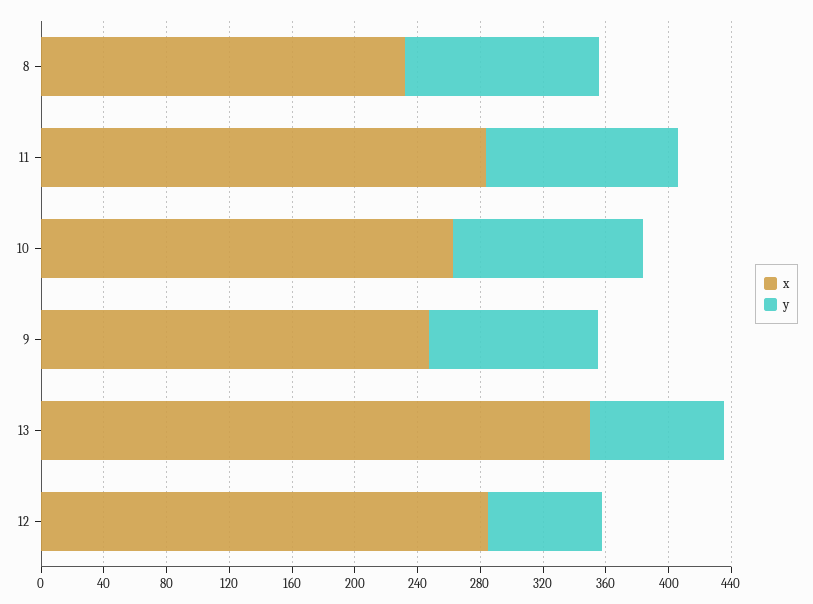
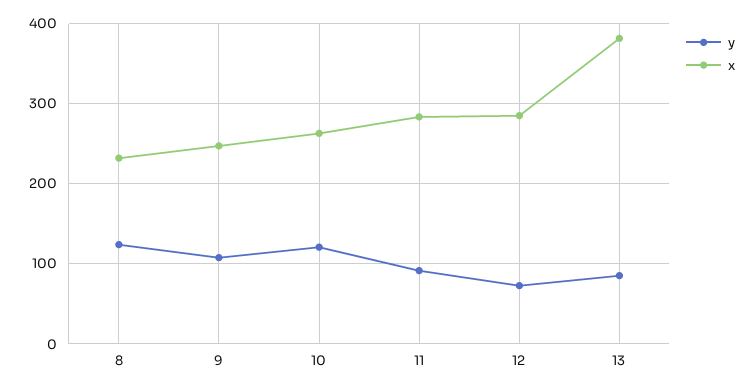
y, 11: 120 -> 90
x, 13: 350 -> 380

